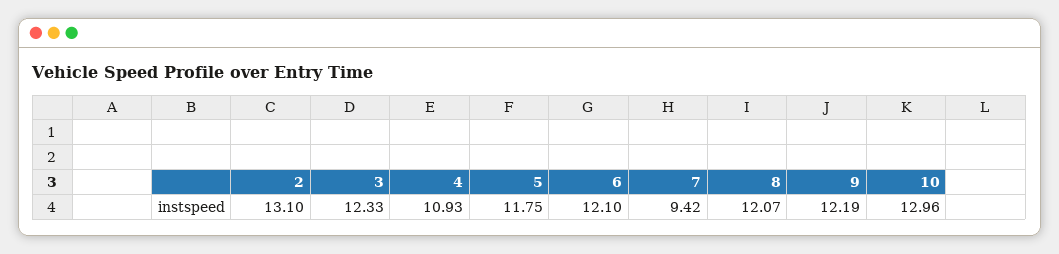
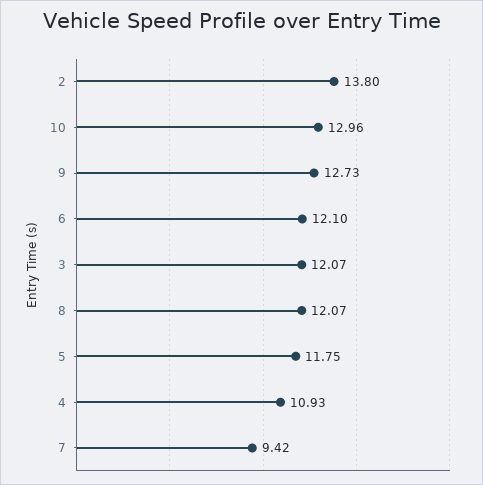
2: 13.1 -> 13.8
3: 12.33 -> 12.07
9: 12.19 -> 12.73

